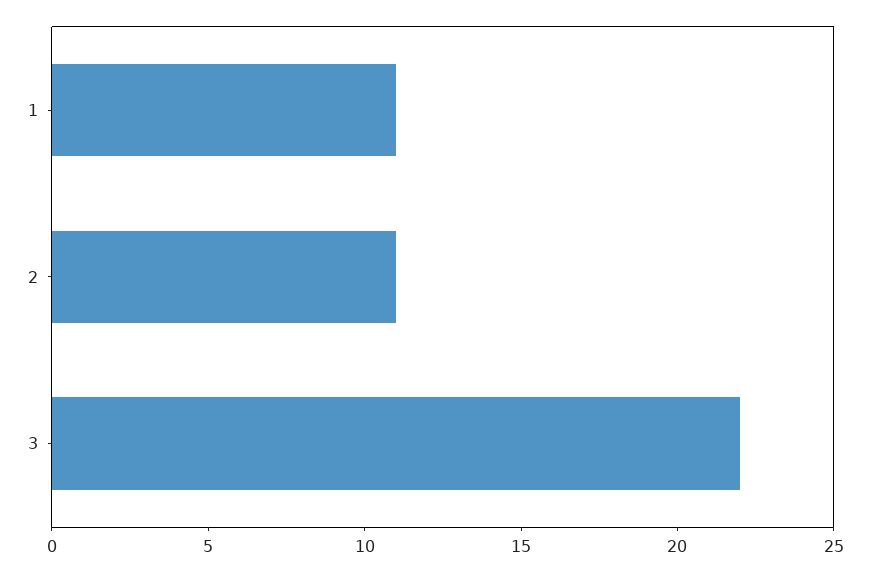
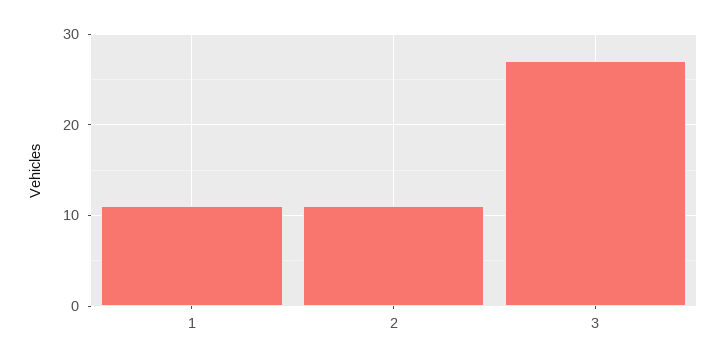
3: 22 -> 27

